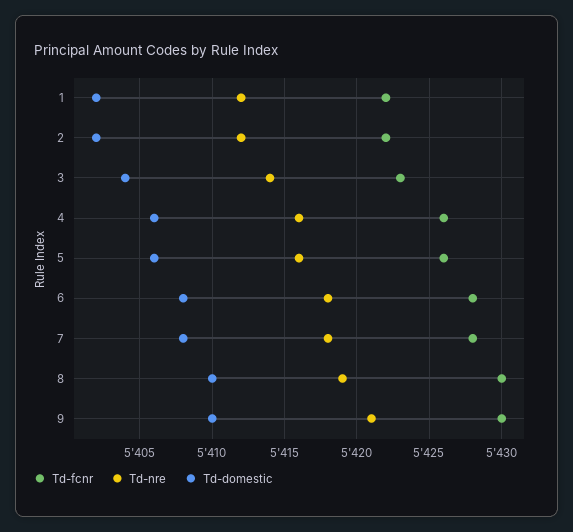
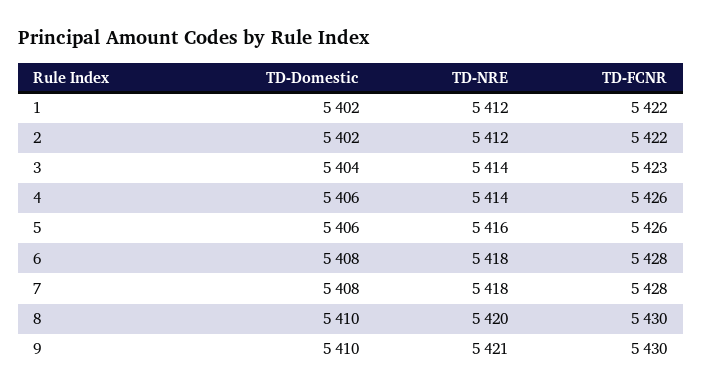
Td-nre, 4: 5416 -> 5414
Td-nre, 8: 5419 -> 5420

